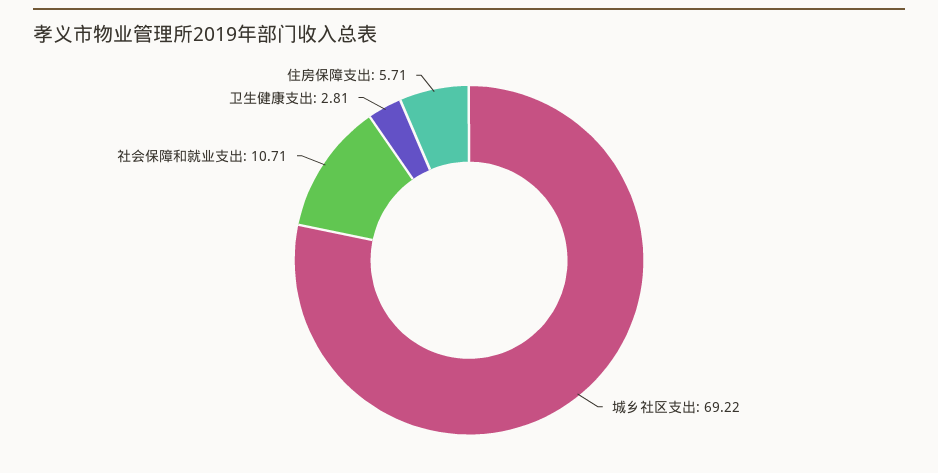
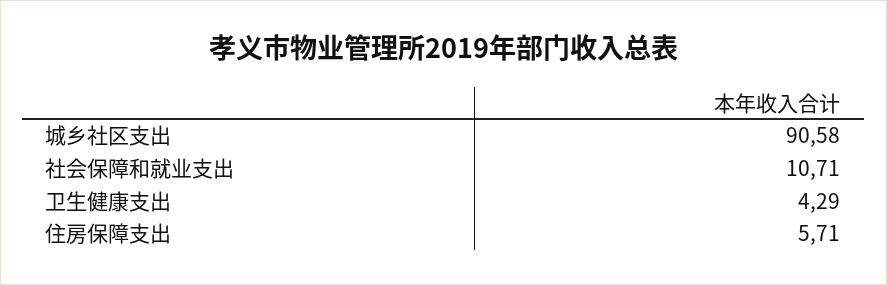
城乡社区支出: 69.22 -> 90.58
卫生健康支出: 2.81 -> 4.29

